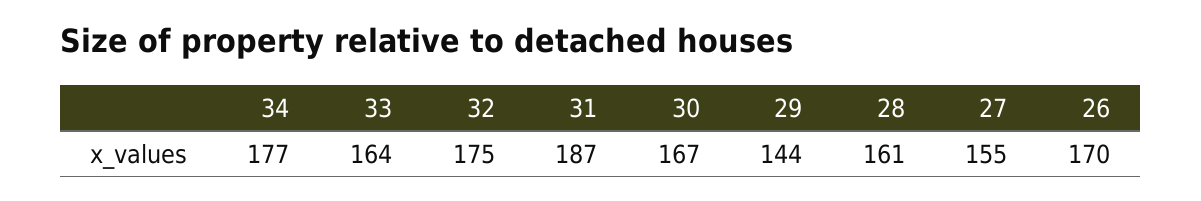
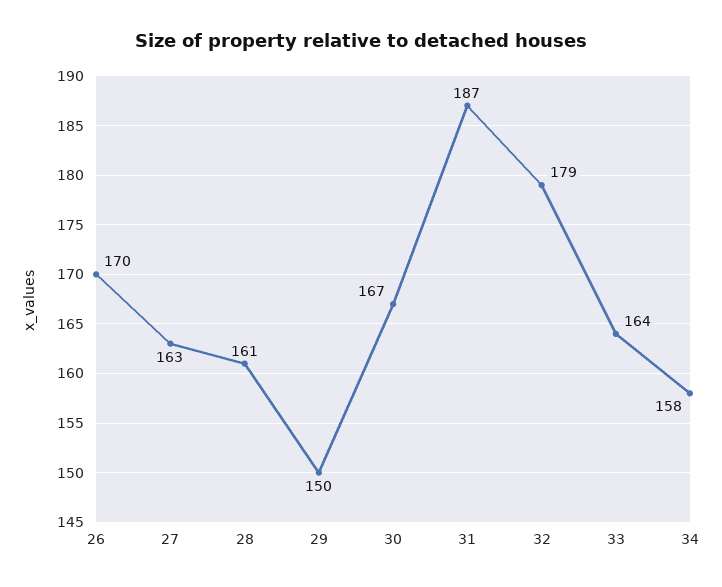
34: 177 -> 158
32: 175 -> 179
29: 144 -> 150
27: 155 -> 163

